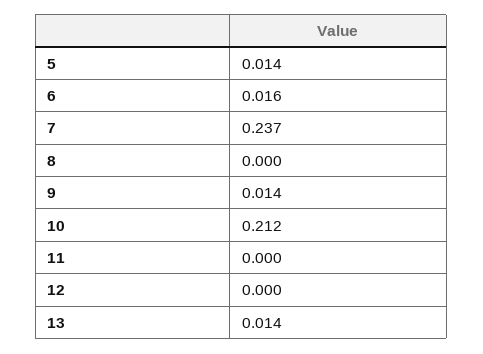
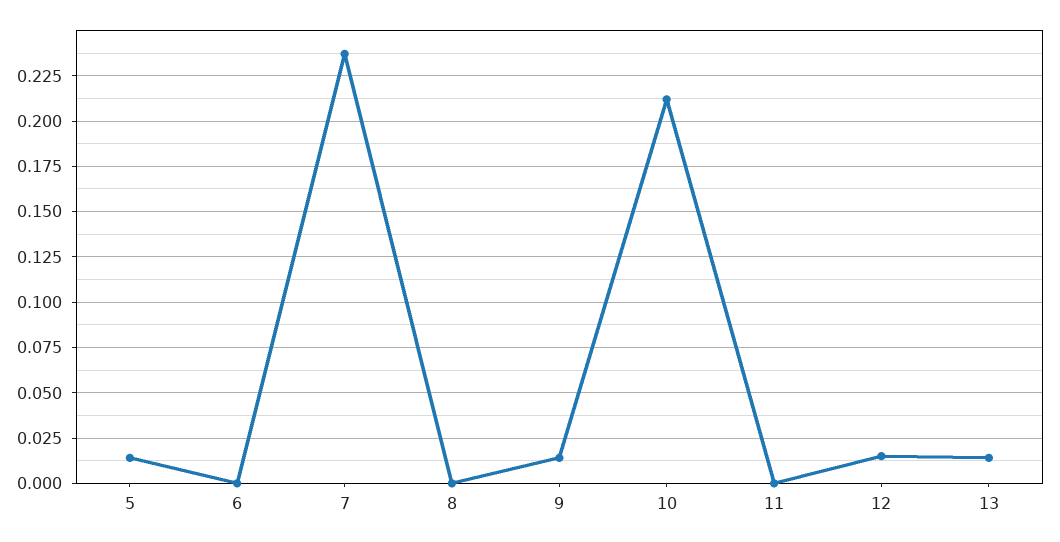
6: 0.016 -> 0
12: 0 -> 0.015

